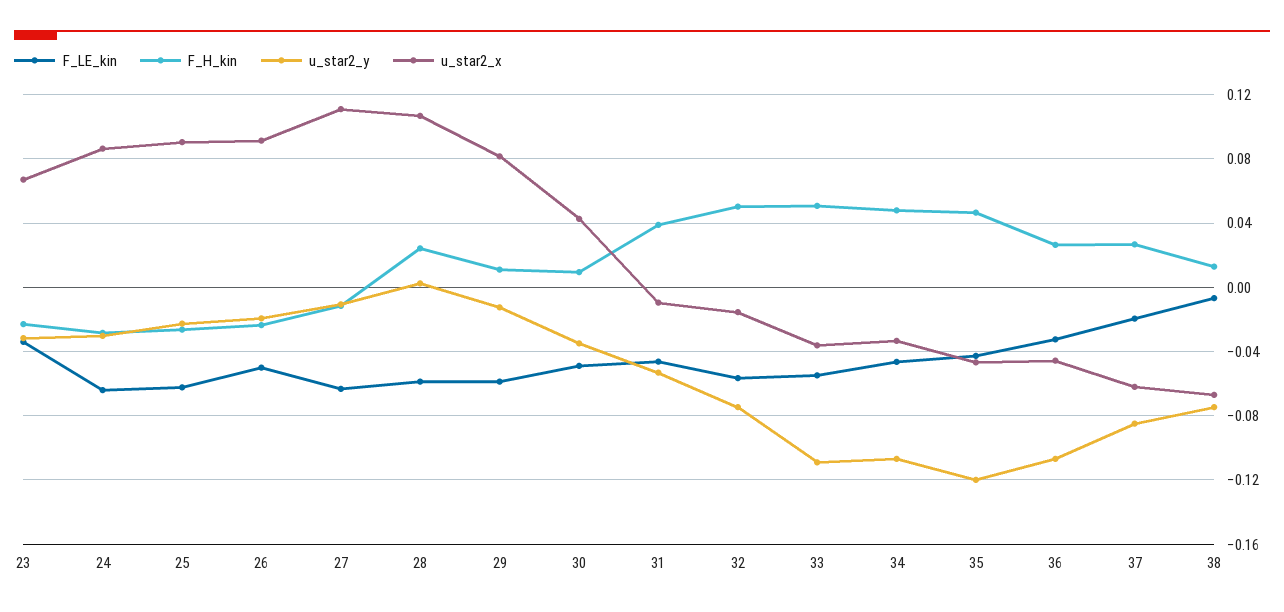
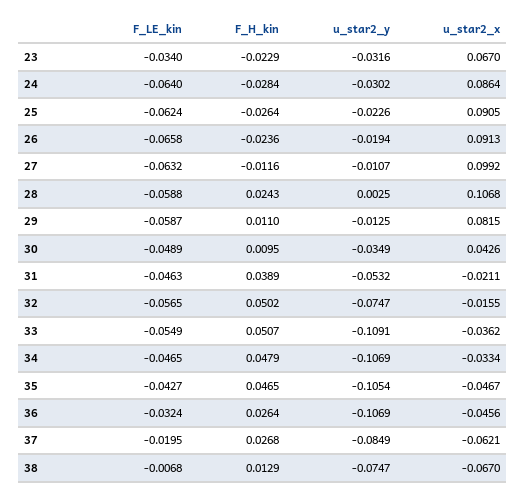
F_LE_kin, 26: -0.05 -> -0.0658
u_star2_x, 27: 0.11 -> 0.0992
u_star2_x, 31: -0.01 -> -0.0211
u_star2_y, 35: -0.12 -> -0.1054

